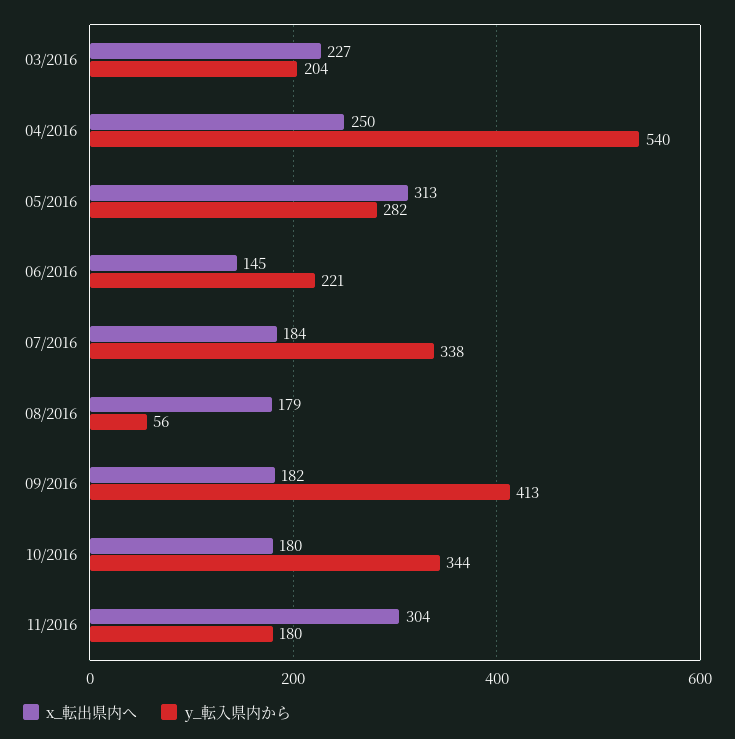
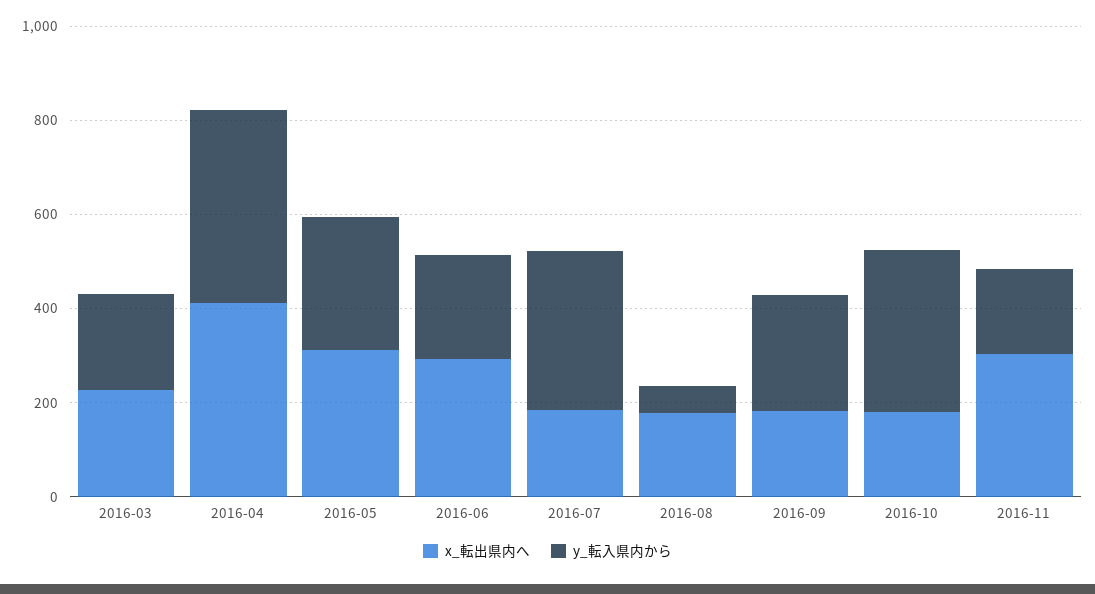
x_転出県内へ, 04/2016: 250 -> 400
y_転入県内から, 04/2016: 540 -> 400
x_転出県内へ, 06/2016: 145 -> 300
y_転入県内から, 09/2016: 413 -> 250

